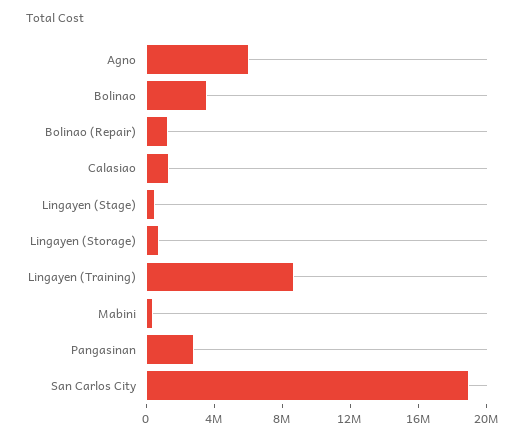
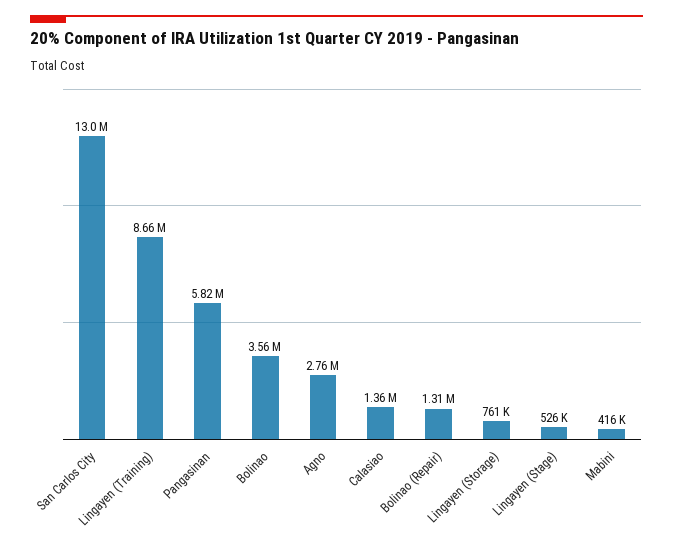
Agno: 6000000 -> 2760000
Pangasinan: 3000000 -> 5820000
San Carlos City: 19000000 -> 13000000

